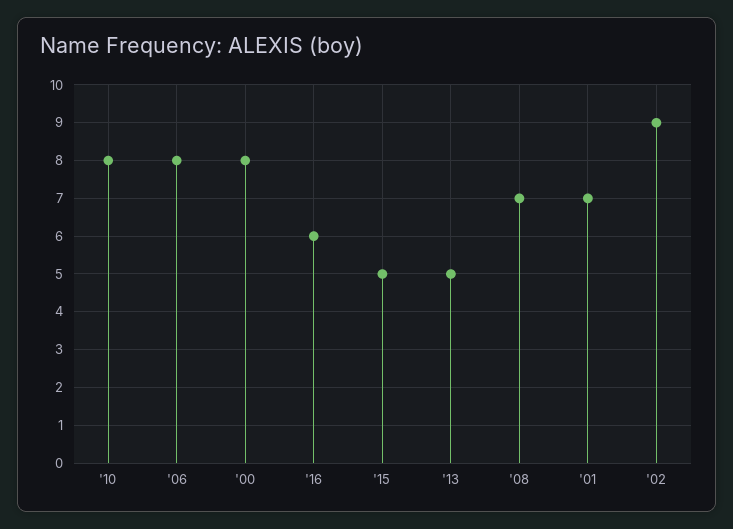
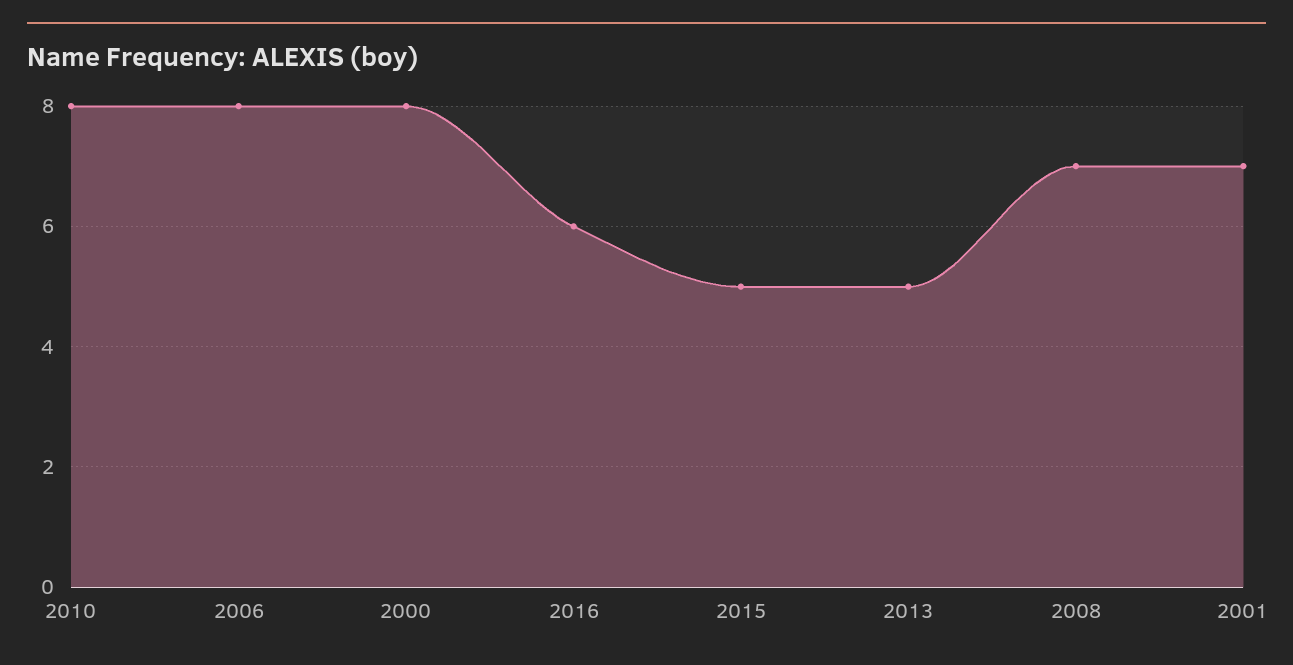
'02: 9 -> none

